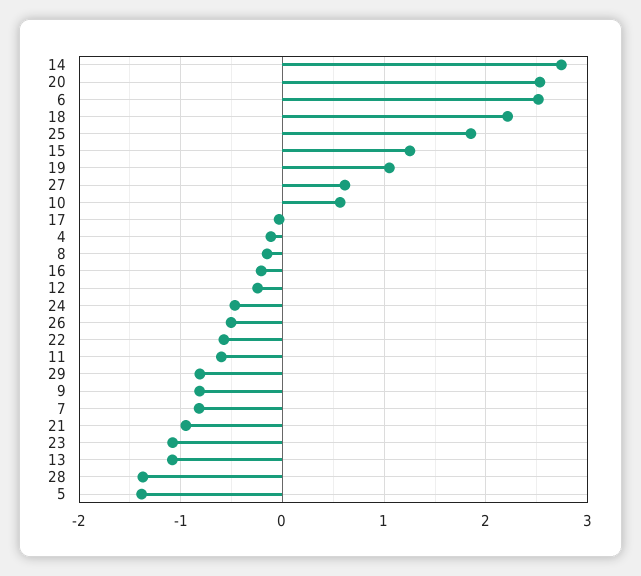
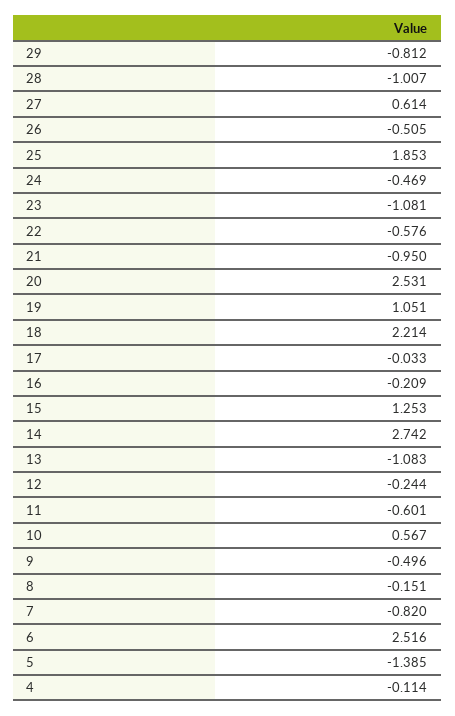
9: -0.8 -> -0.496
28: -1.4 -> -1.007

